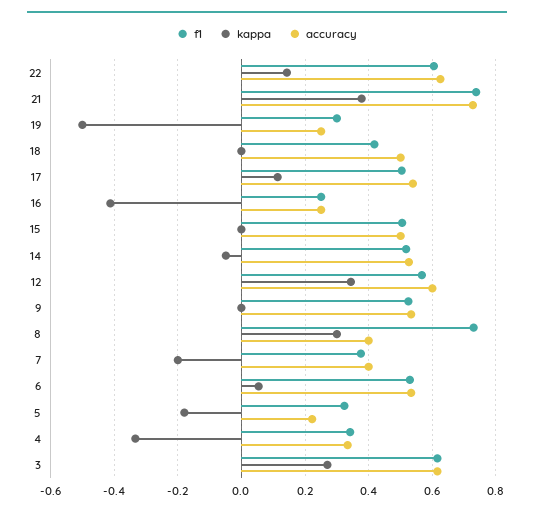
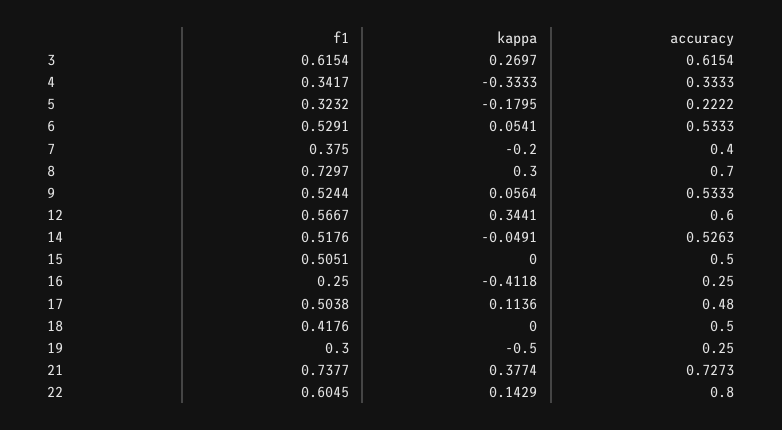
accuracy, 22: 0.62 -> 0.8
accuracy, 17: 0.54 -> 0.48
kappa, 9: 0 -> 0.0564
accuracy, 8: 0.4 -> 0.7

